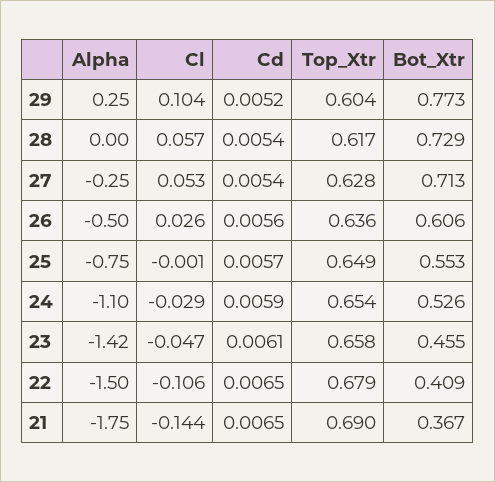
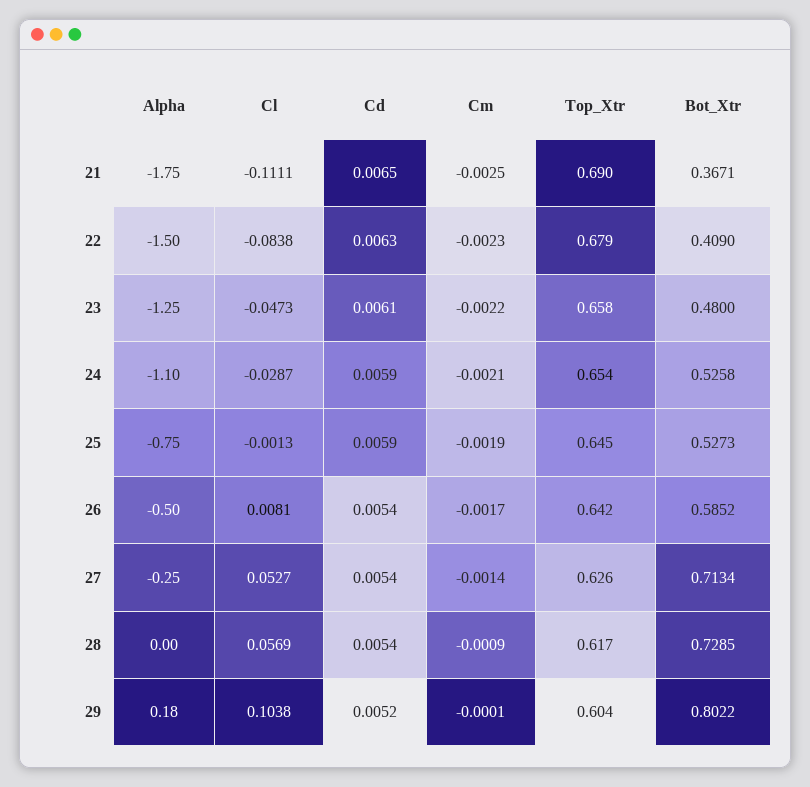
Alpha, 29: 0.25 -> 0.18
Bot_Xtr, 29: 0.773 -> 0.8022
Top_Xtr, 27: 0.628 -> 0.626
Cl, 26: 0.026 -> 0.0081
Cd, 26: 0.0056 -> 0.0054
Top_Xtr, 26: 0.636 -> 0.642
Bot_Xtr, 26: 0.606 -> 0.5852
Cd, 25: 0.0057 -> 0.0059
Top_Xtr, 25: 0.649 -> 0.645
Bot_Xtr, 25: 0.553 -> 0.5273
Alpha, 23: -1.42 -> -1.25
Bot_Xtr, 23: 0.455 -> 0.48
Cl, 22: -0.106 -> -0.0838
Cd, 22: 0.0065 -> 0.0063
Cl, 21: -0.144 -> -0.1111
Cm, 21: none -> -0.0025
Cm, 22: none -> -0.0023
Cm, 23: none -> -0.0022
Cm, 24: none -> -0.0021
Cm, 25: none -> -0.0019
Cm, 26: none -> -0.0017
Cm, 27: none -> -0.0014
Cm, 28: none -> -0.0009
Cm, 29: none -> -0.0001

